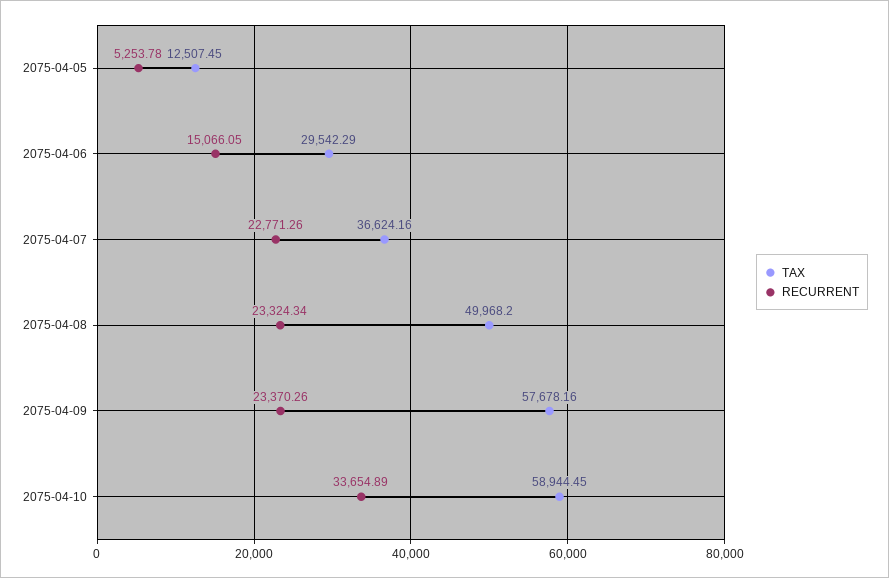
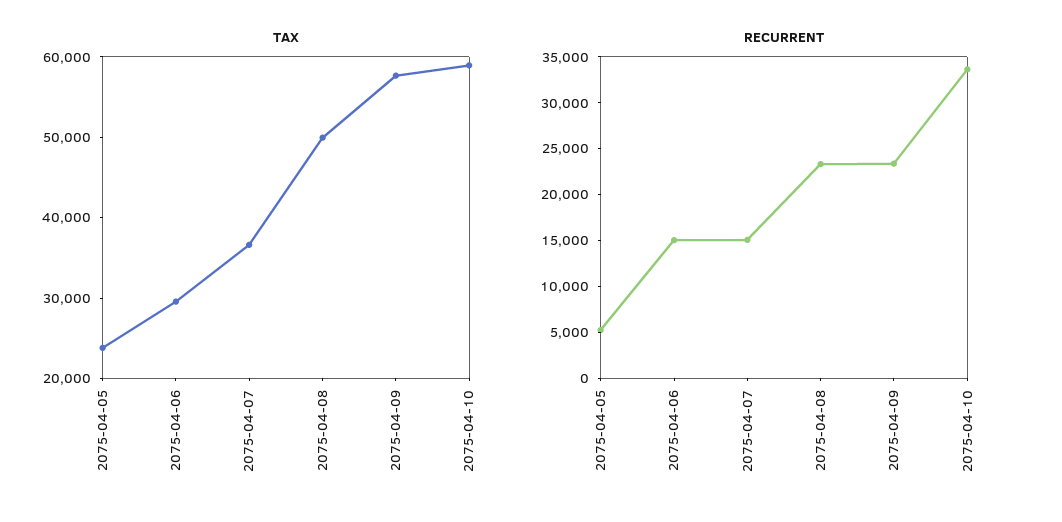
TAX, 2075-04-05: 12507.45 -> 24000
RECURRENT, 2075-04-07: 22771.26 -> 15000

